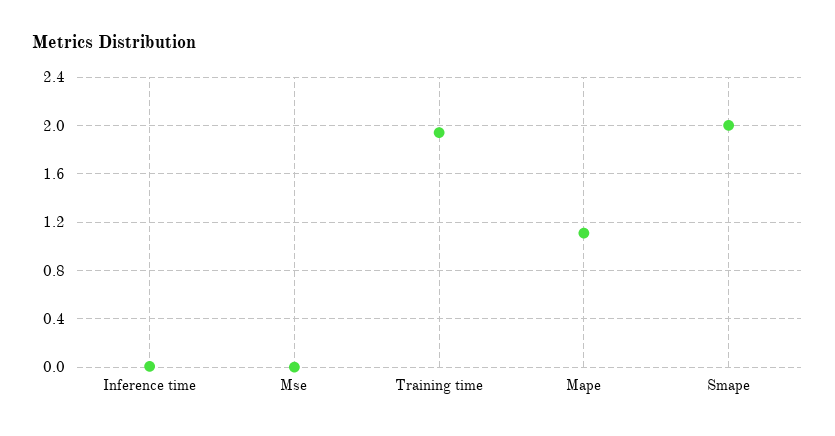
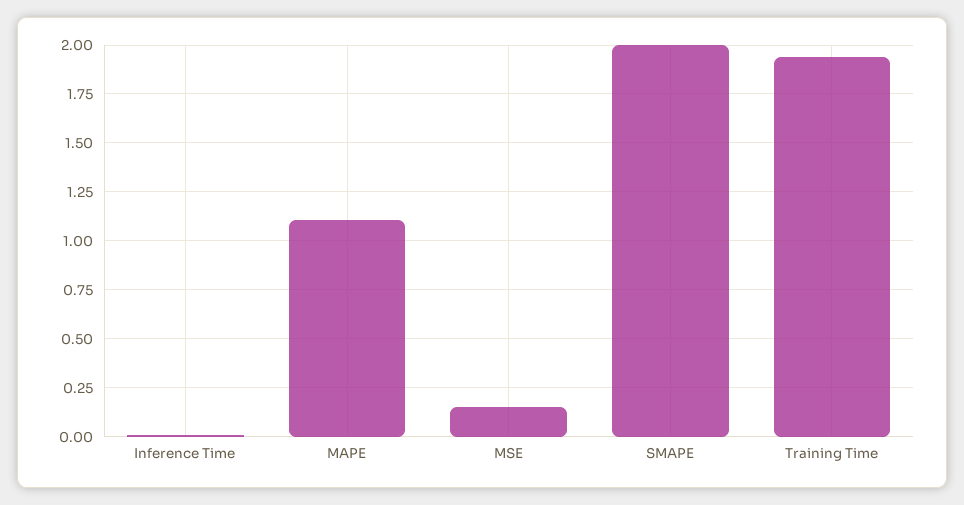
Mse: 0 -> 0.15

